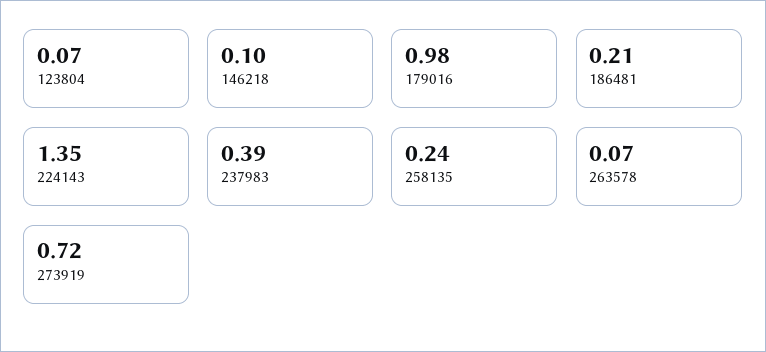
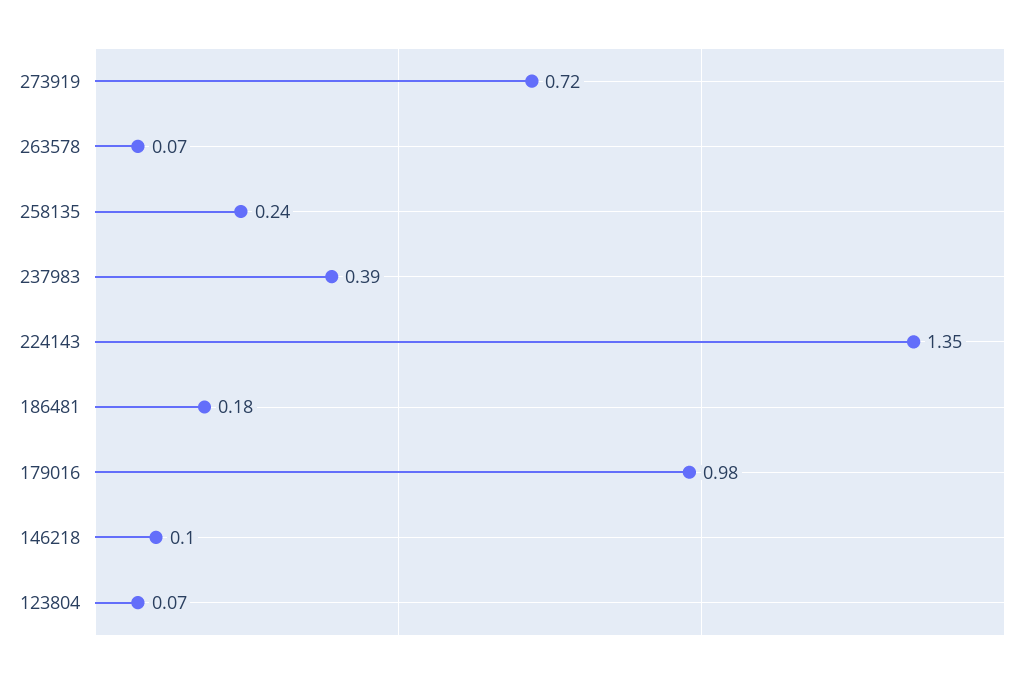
186481: 0.21 -> 0.18

